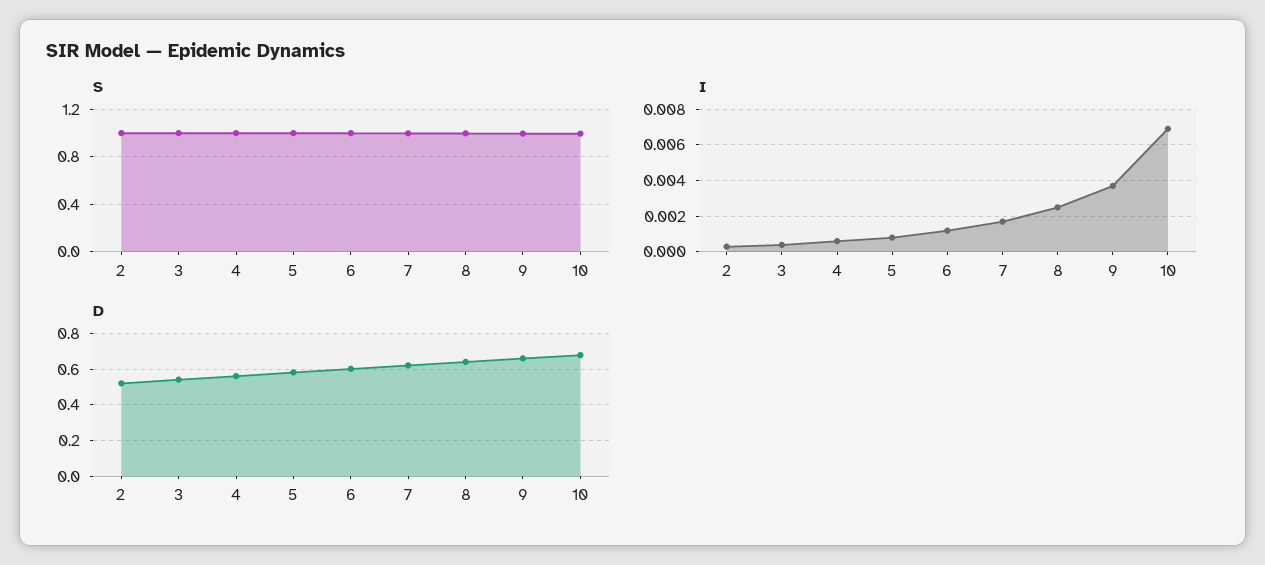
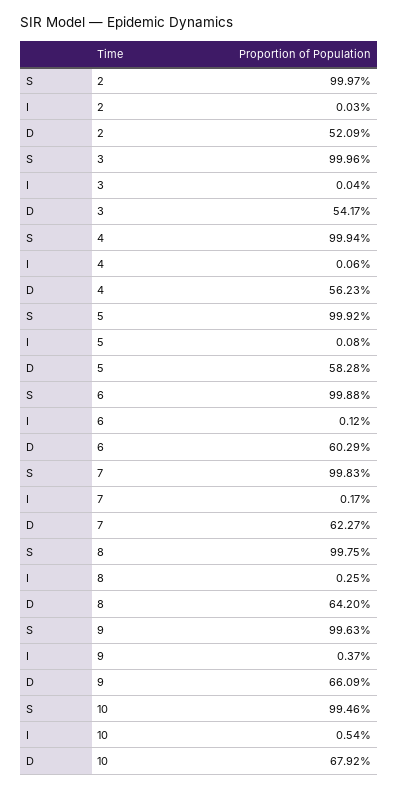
I, 10: 0.007 -> 0.0054

